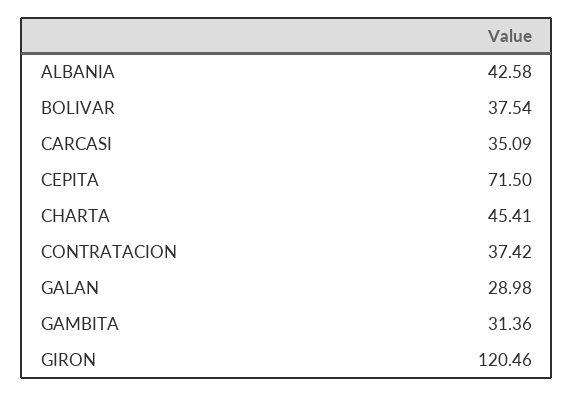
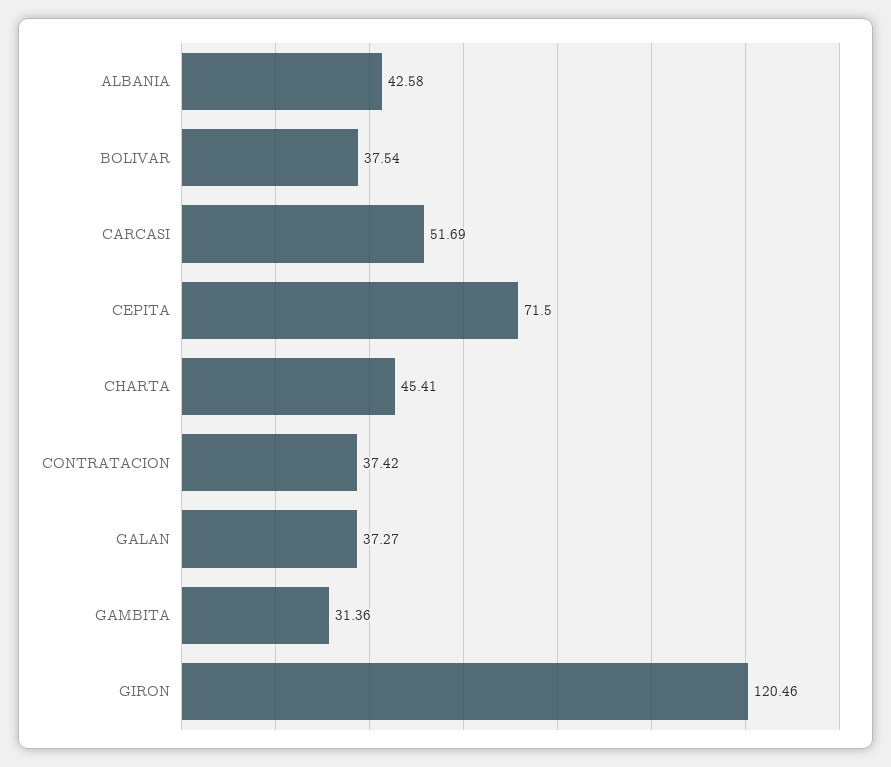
CARCASI: 35.09 -> 51.69
GALAN: 28.98 -> 37.27

